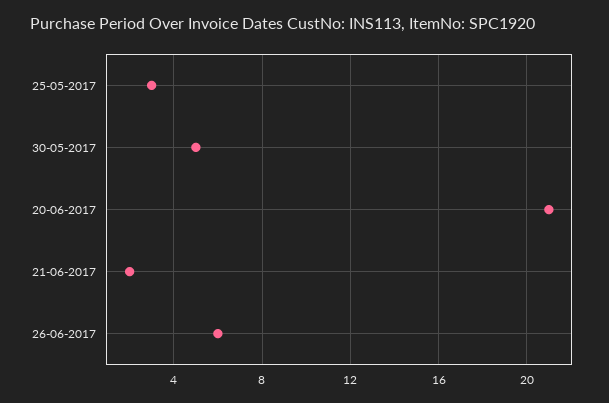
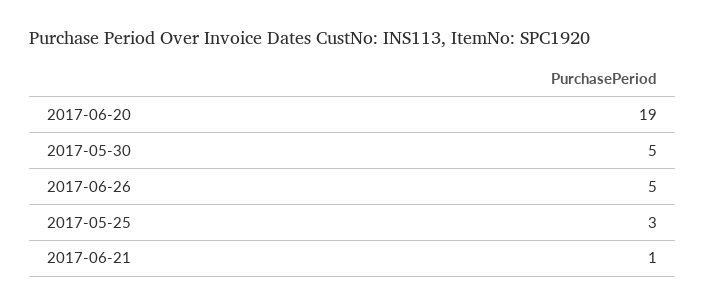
20-06-2017: 21 -> 19
21-06-2017: 2 -> 1
26-06-2017: 6 -> 5

